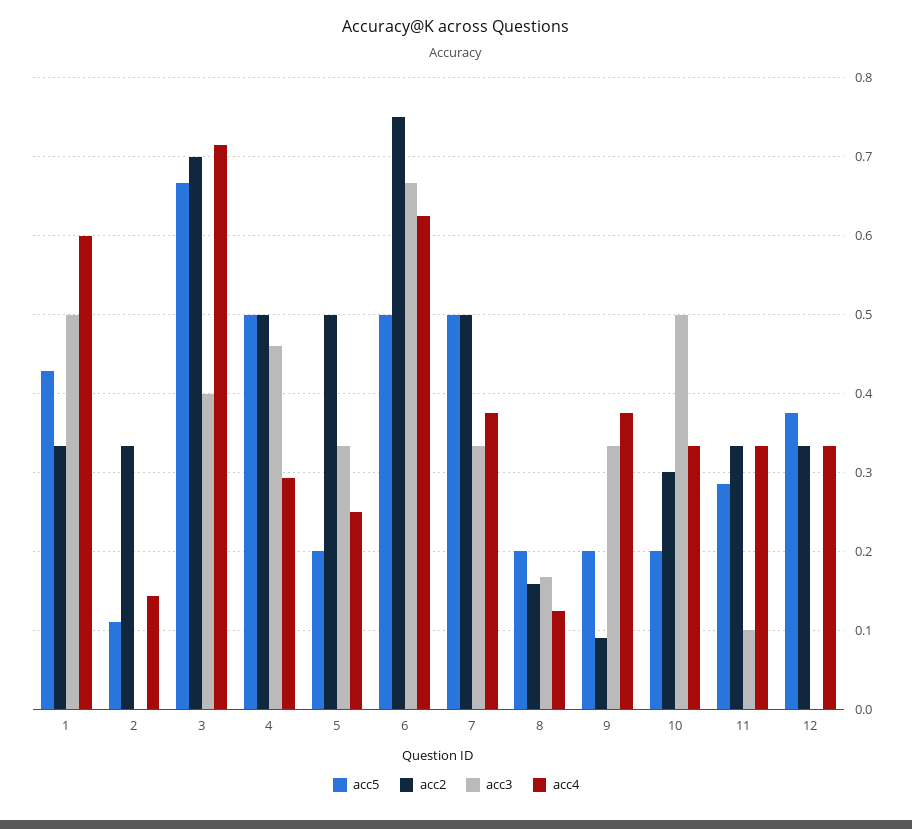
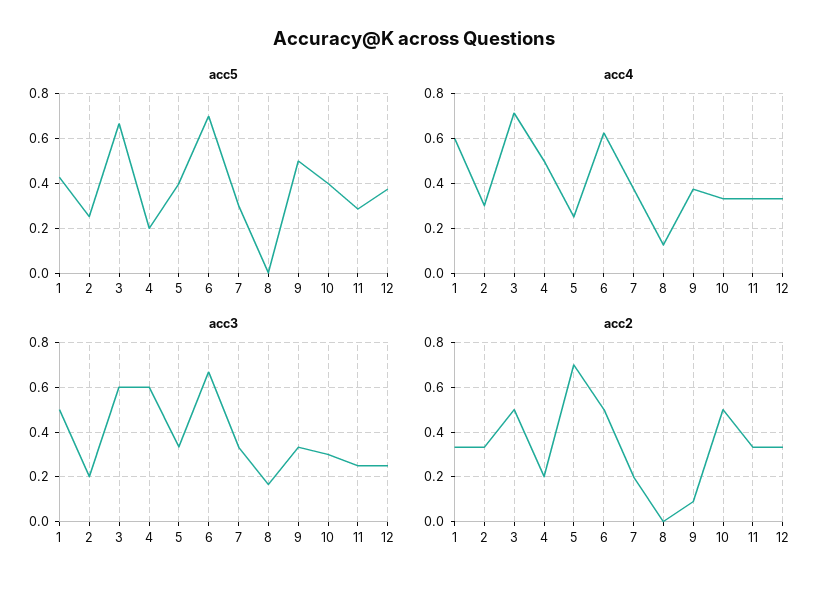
acc5, 2: 0.11 -> 0.25
acc3, 2: 0 -> 0.2
acc4, 2: 0.14 -> 0.3
acc2, 3: 0.7 -> 0.5
acc3, 3: 0.4 -> 0.6
acc5, 4: 0.5 -> 0.2
acc2, 4: 0.5 -> 0.2
acc3, 4: 0.46 -> 0.6
acc4, 4: 0.29 -> 0.5
acc5, 5: 0.2 -> 0.4
acc2, 5: 0.5 -> 0.7
acc5, 6: 0.5 -> 0.7
acc2, 6: 0.75 -> 0.5
acc5, 7: 0.5 -> 0.3
acc2, 7: 0.5 -> 0.2
acc5, 8: 0.2 -> 0
acc2, 8: 0.16 -> 0
acc5, 9: 0.2 -> 0.5
acc5, 10: 0.2 -> 0.4
acc2, 10: 0.3 -> 0.5
acc3, 10: 0.5 -> 0.3
acc3, 11: 0.1 -> 0.25
acc3, 12: 0 -> 0.25

